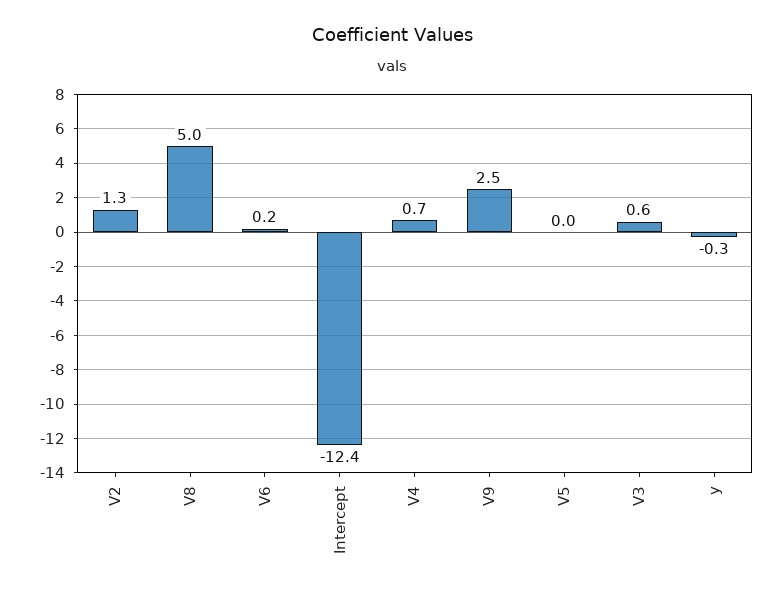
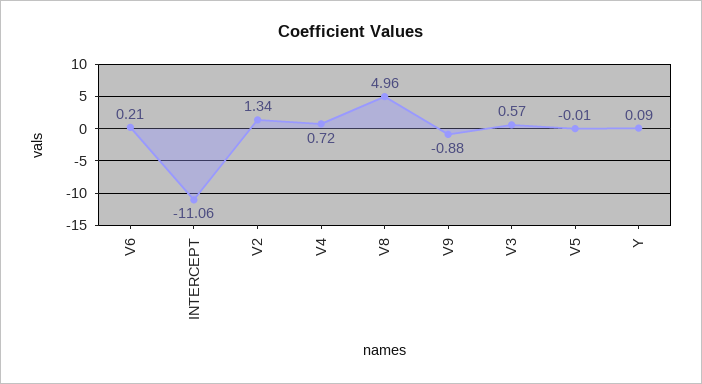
Intercept: -12.4 -> -11.06
V9: 2.5 -> -0.88
y: -0.3 -> 0.09

